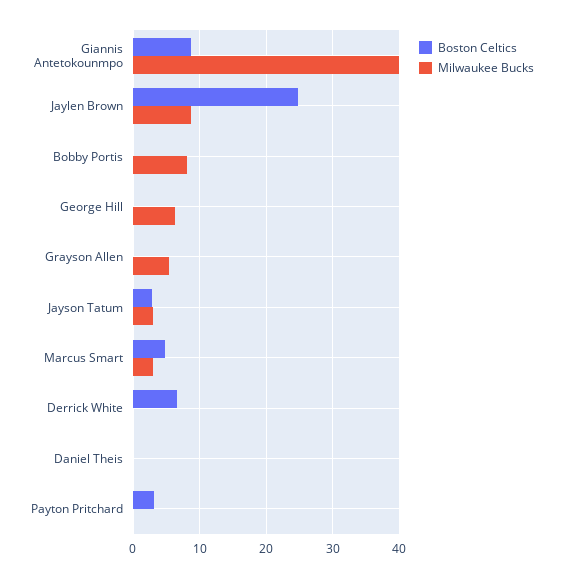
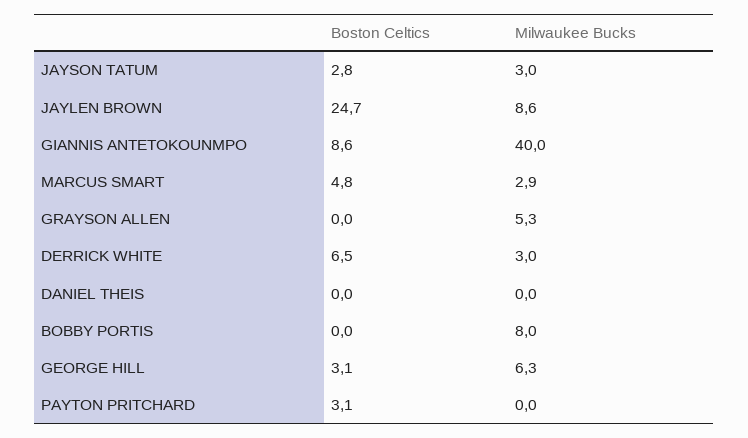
Boston Celtics, George Hill: 0 -> 3.1
Milwaukee Bucks, Derrick White: 0 -> 3

